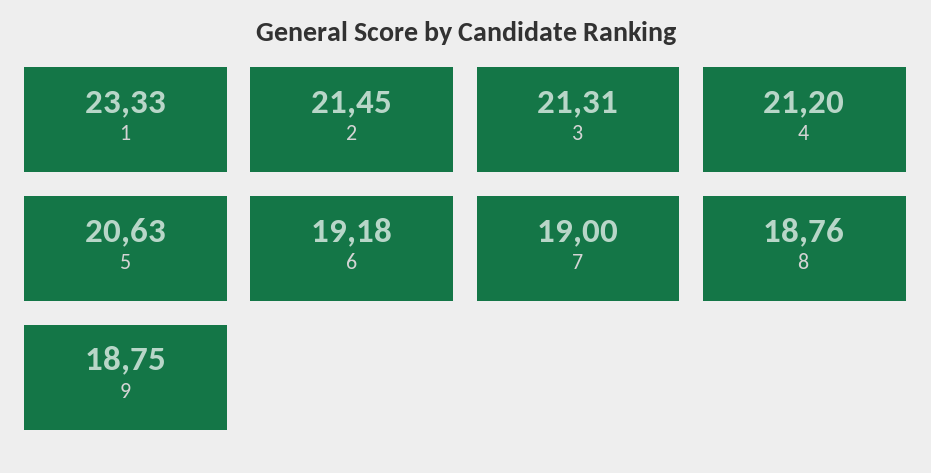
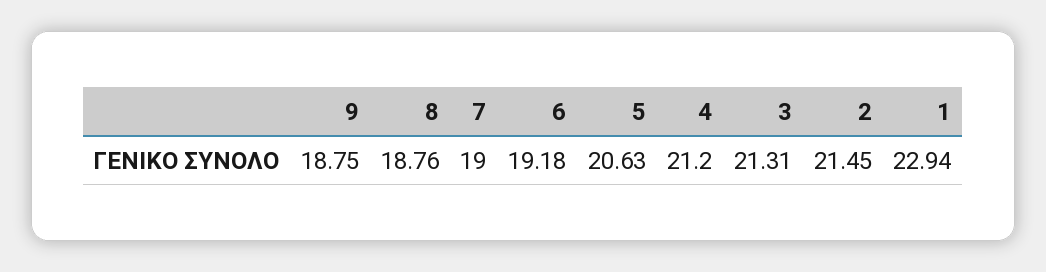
1: 23.33 -> 22.94

